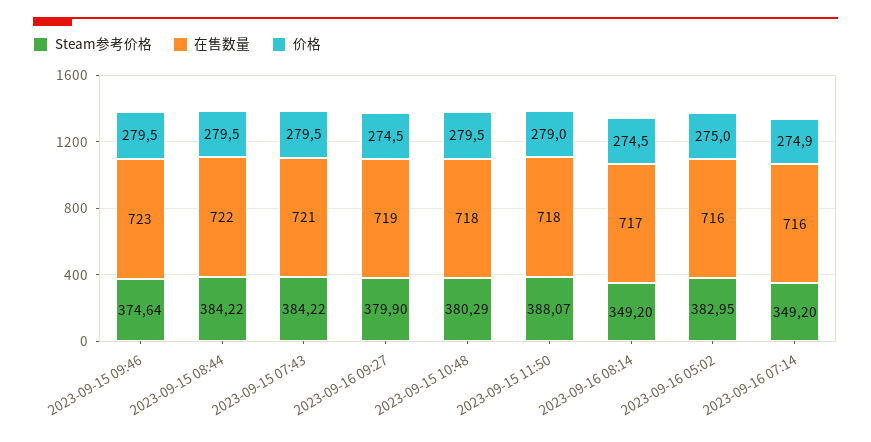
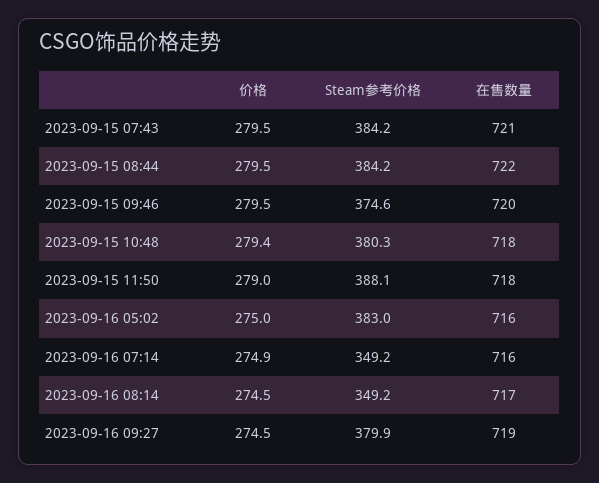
在售数量, 2023-09-15 09:46: 723 -> 720
价格, 2023-09-15 10:48: 279.5 -> 279.4

